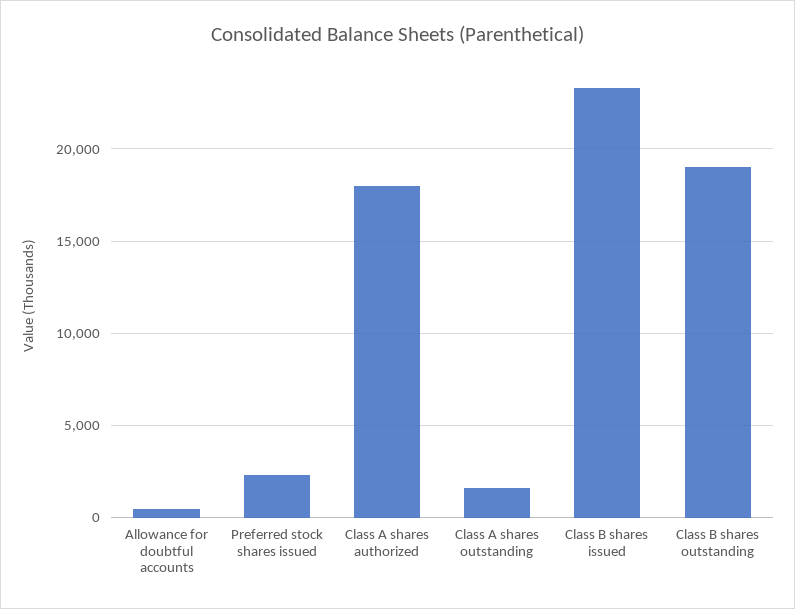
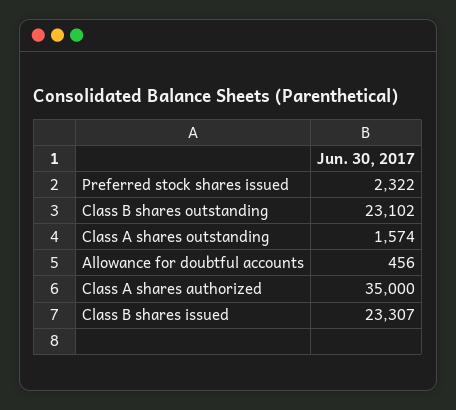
Class A shares authorized: 18000 -> 35000
Class B shares outstanding: 19000 -> 23102

